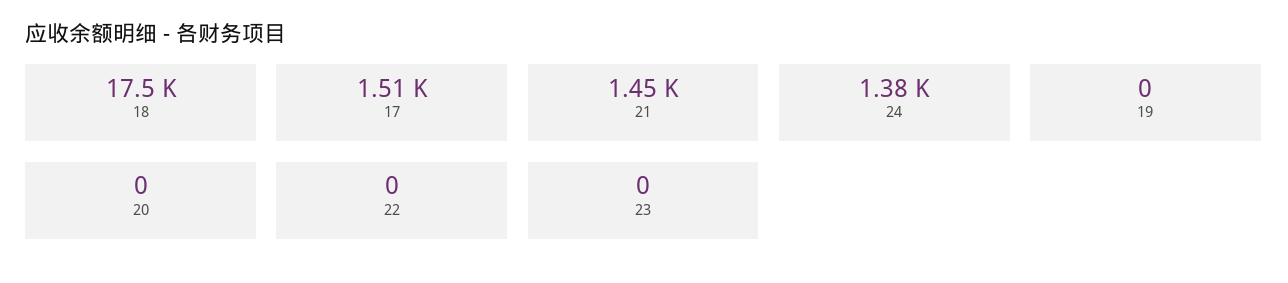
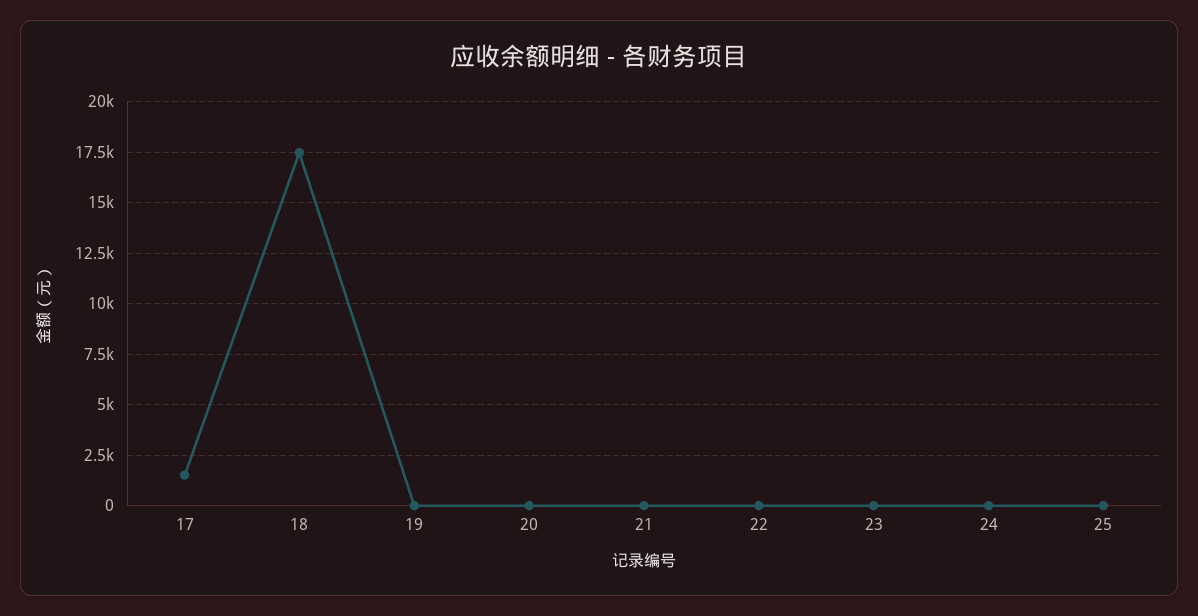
21: 1450 -> 0
24: 1380 -> 0
25: none -> 0

